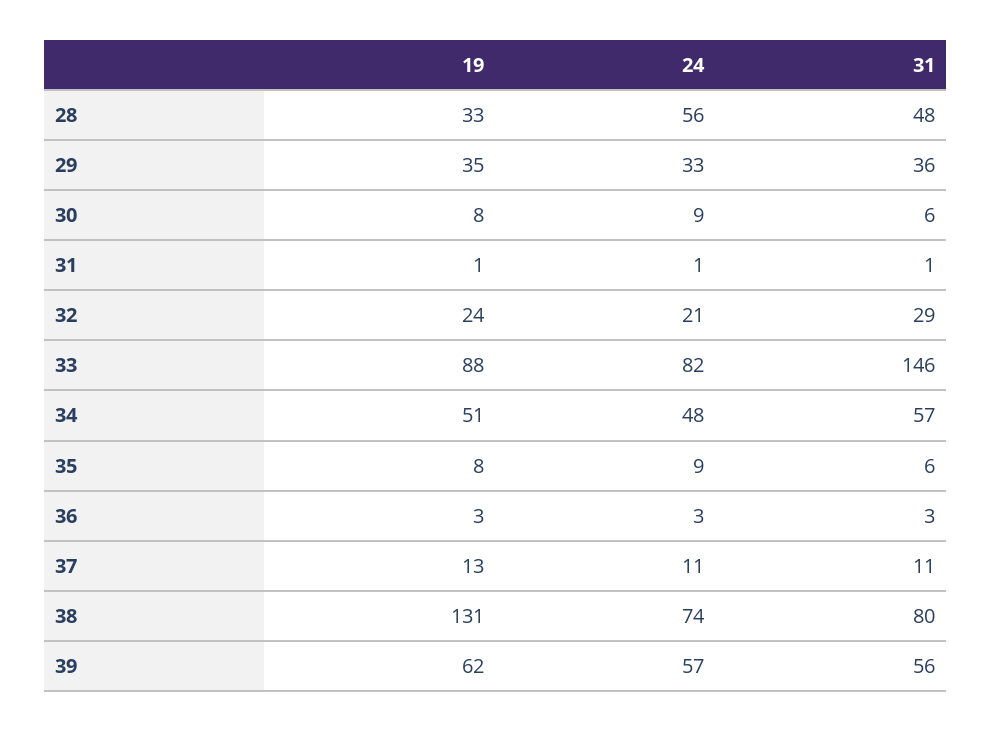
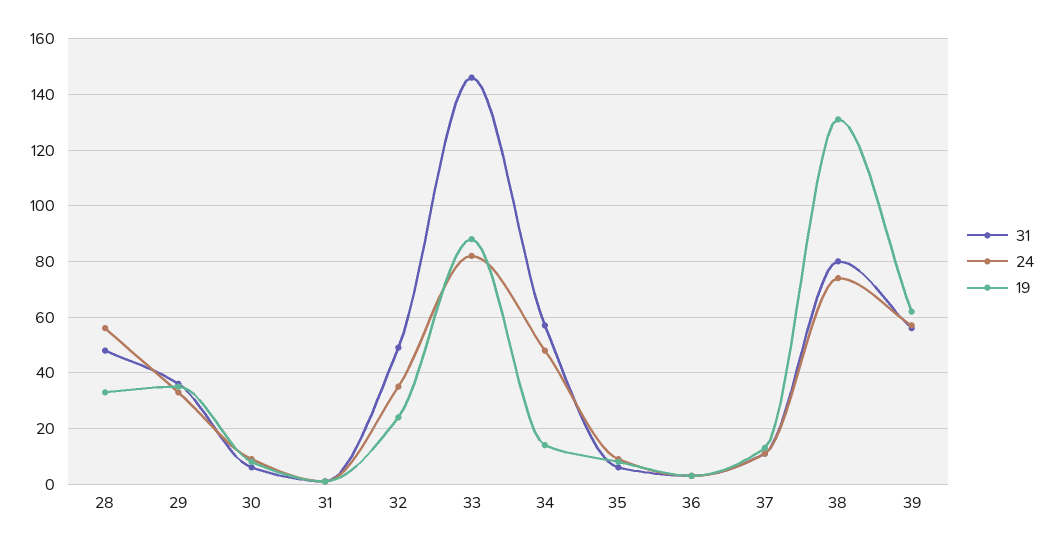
24, 32: 21 -> 35
31, 32: 29 -> 50
19, 34: 51 -> 15

